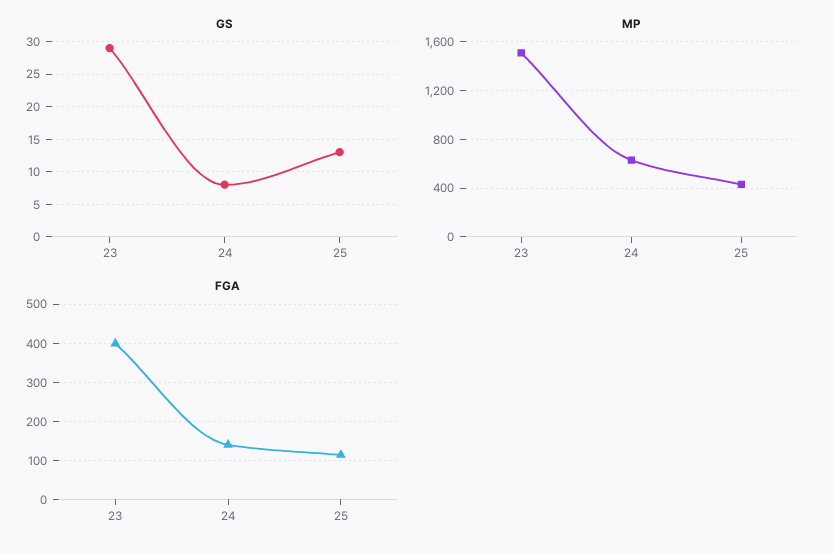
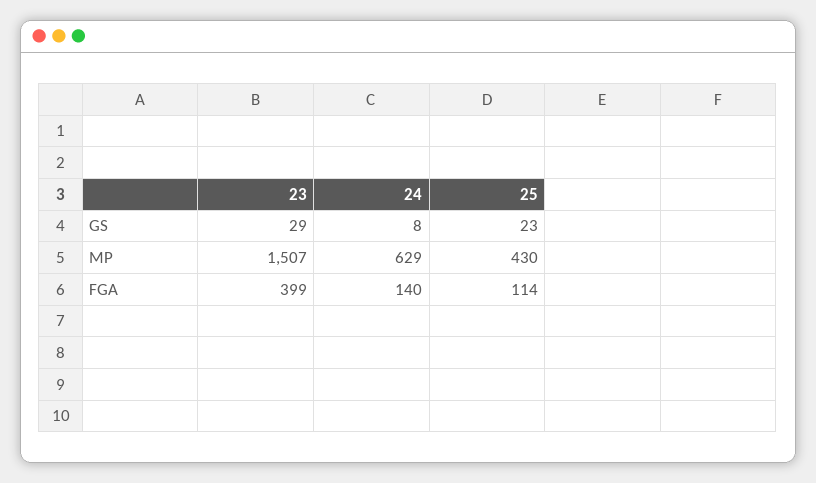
GS, 25: 13 -> 23

